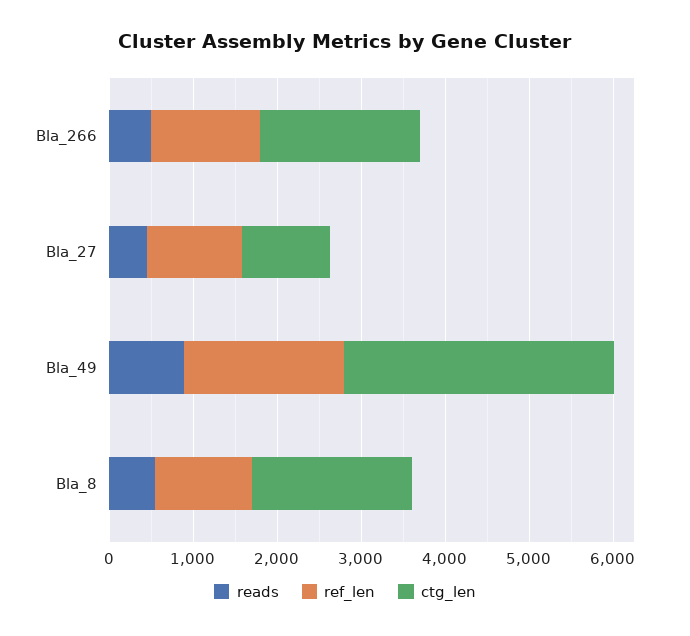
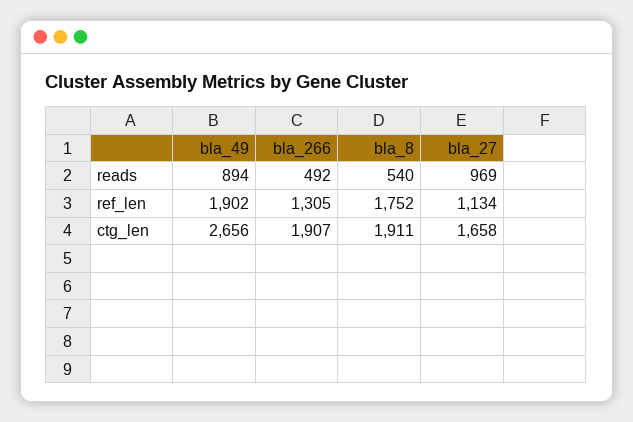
reads, Bla_27: 400 -> 969
ctg_len, Bla_27: 1000 -> 1658
ctg_len, Bla_49: 3200 -> 2656
ref_len, Bla_8: 1200 -> 1752

